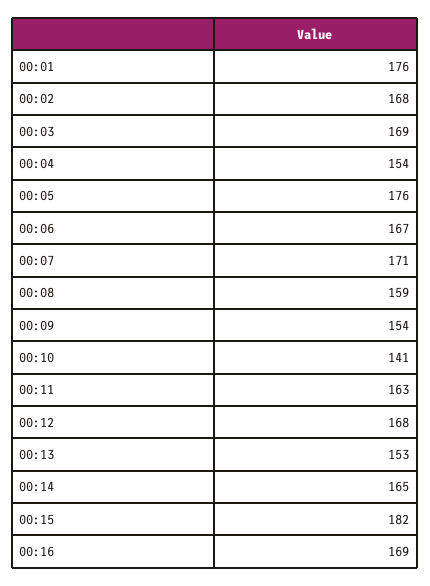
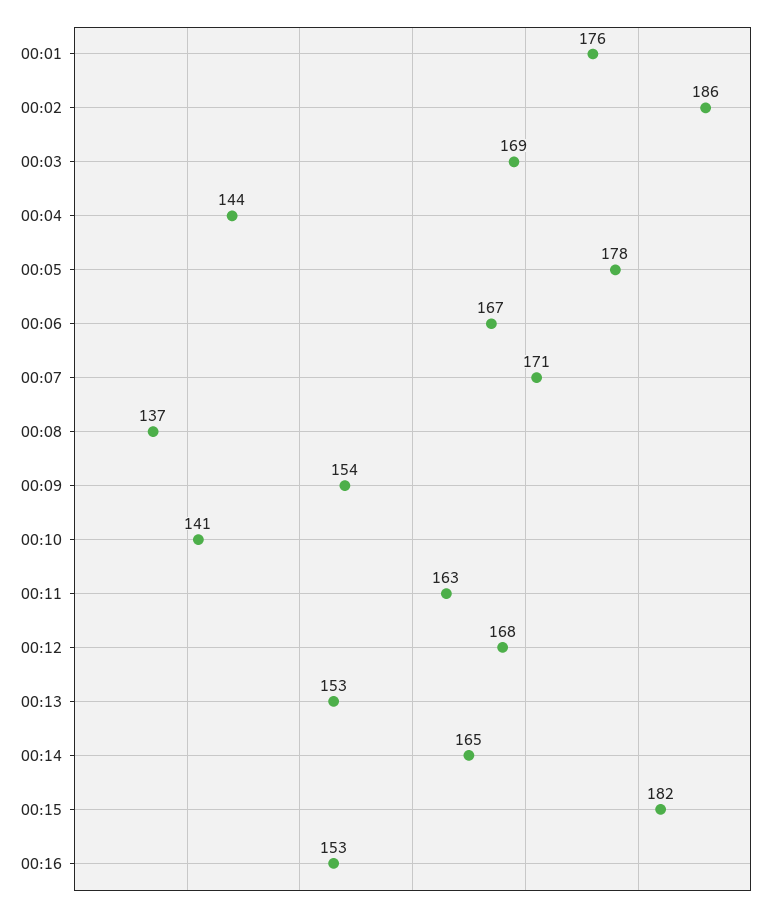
00:02: 168 -> 186
00:04: 154 -> 144
00:05: 176 -> 178
00:08: 159 -> 137
00:16: 169 -> 153

